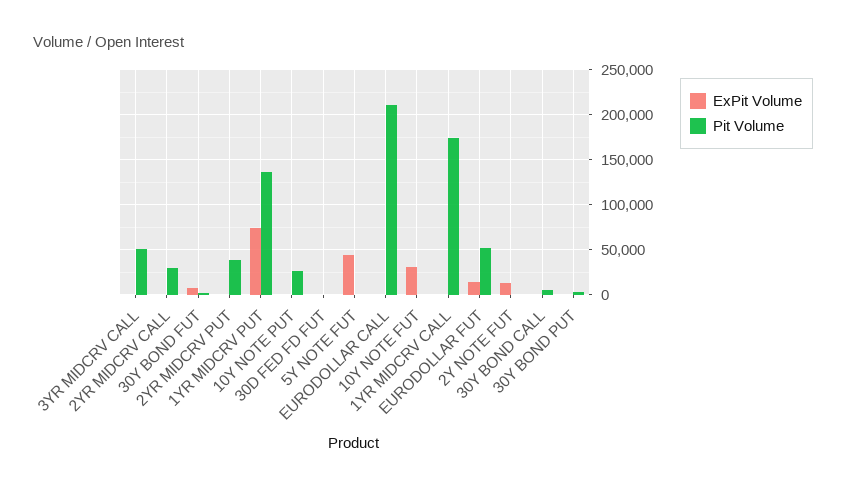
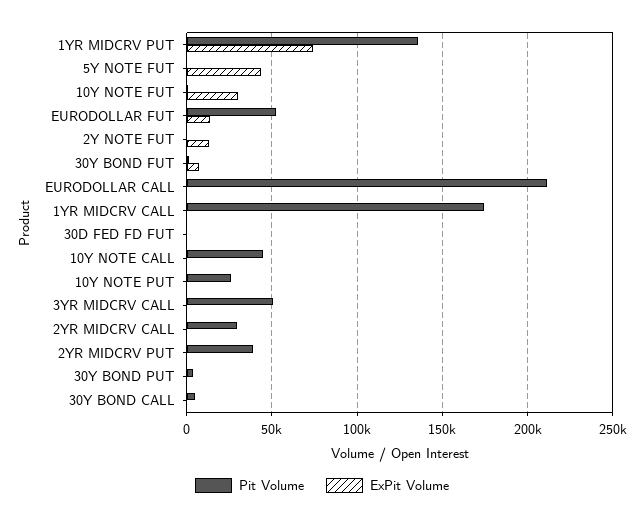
Pit Volume, 10Y NOTE CALL: none -> 45000
ExPit Volume, 10Y NOTE CALL: none -> 0

